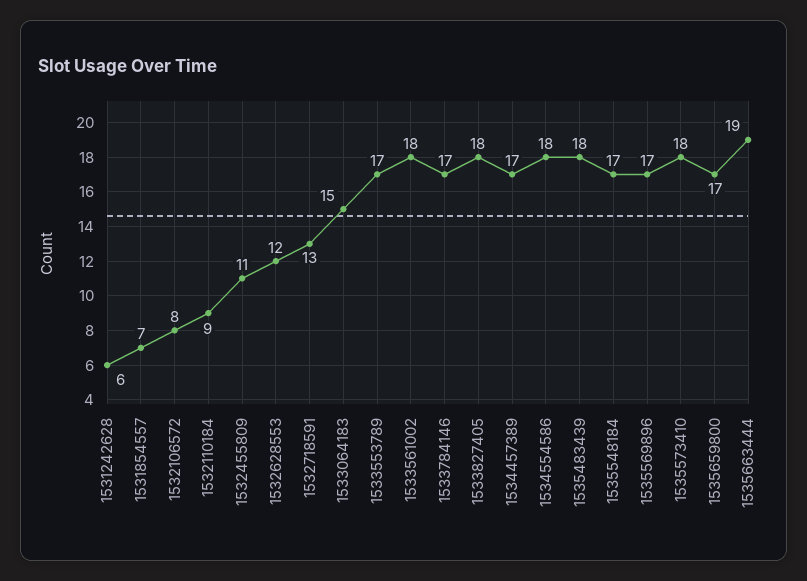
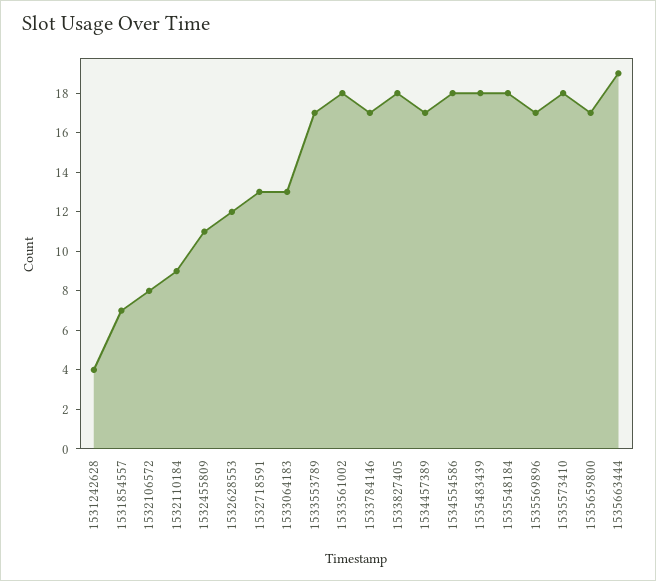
1531242628: 6 -> 4
1533064183: 15 -> 13
1535548184: 17 -> 18

